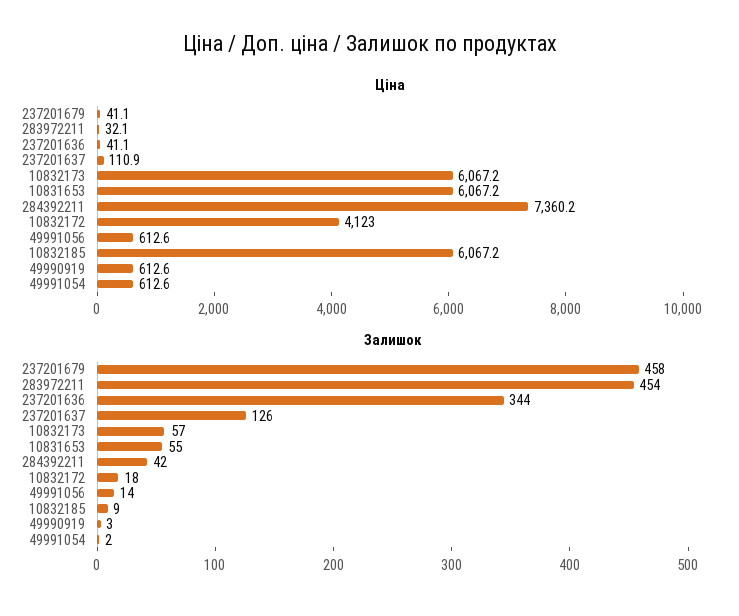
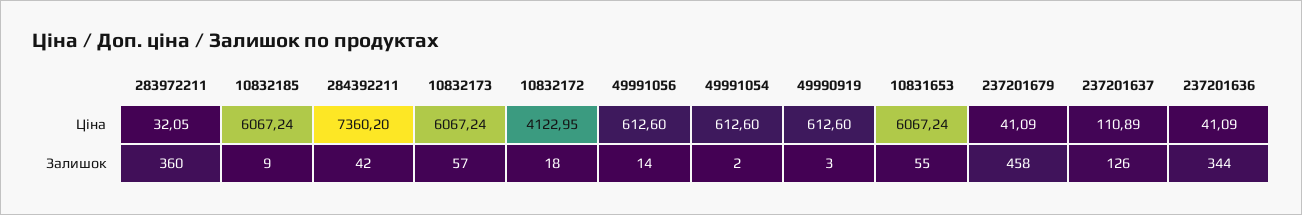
Залишок, 283972211: 454 -> 360

